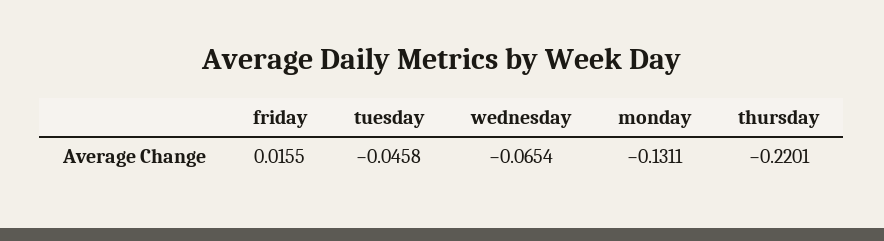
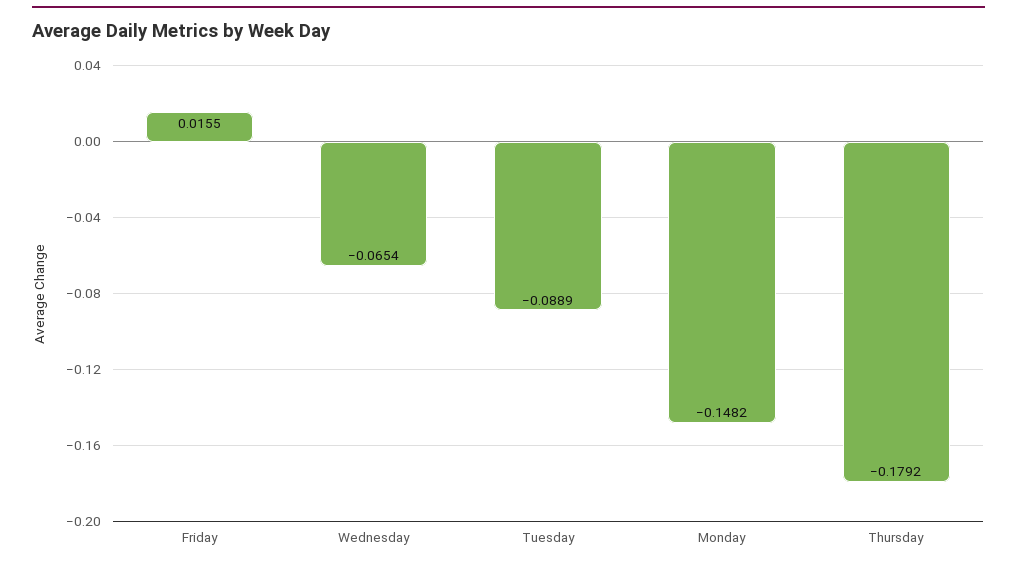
tuesday: -0.0458 -> -0.0889
monday: -0.1311 -> -0.1482
thursday: -0.2201 -> -0.1792

